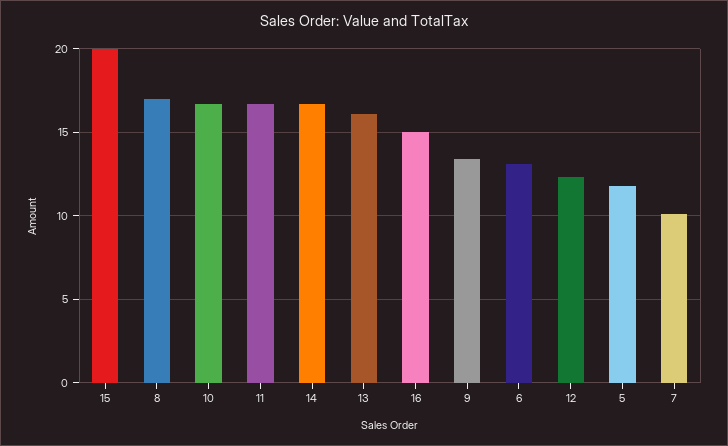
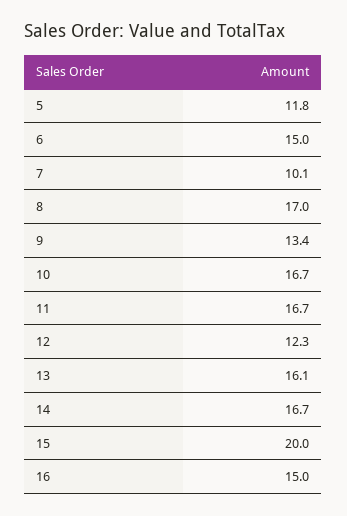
6: 13 -> 15

